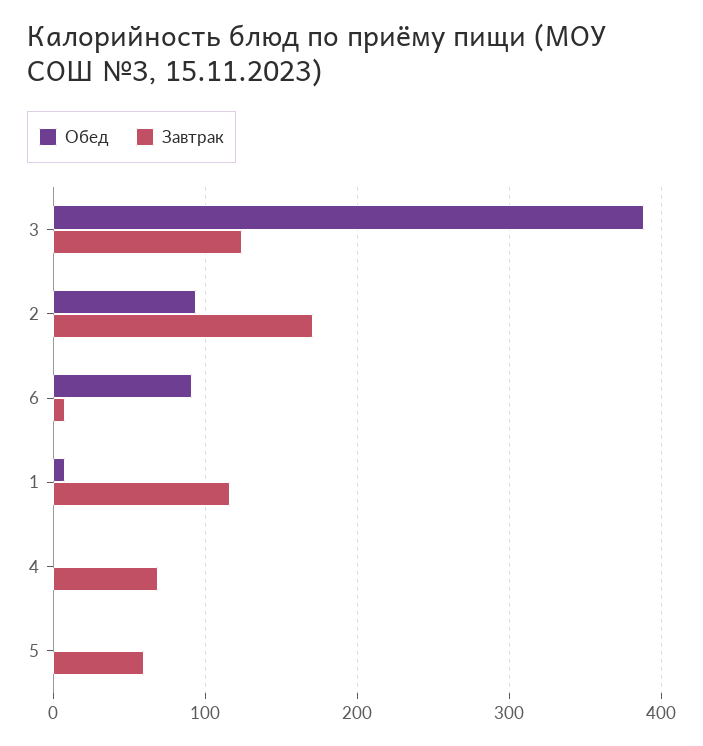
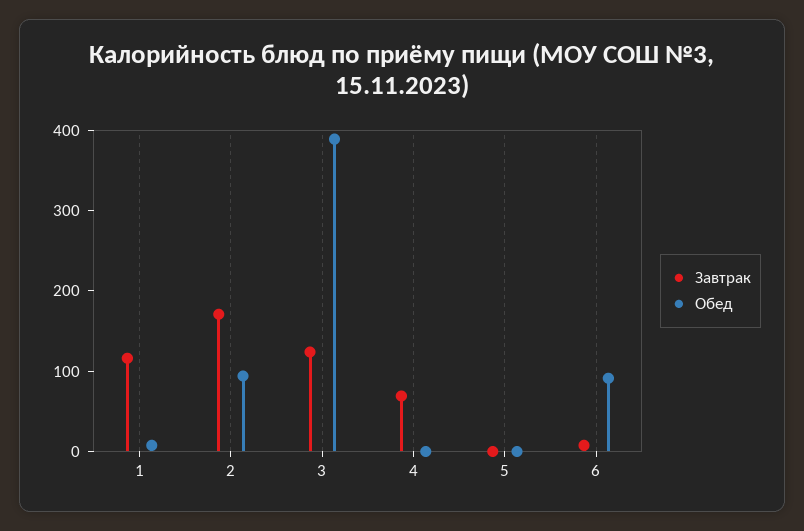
Завтрак, 5: 60 -> 0

